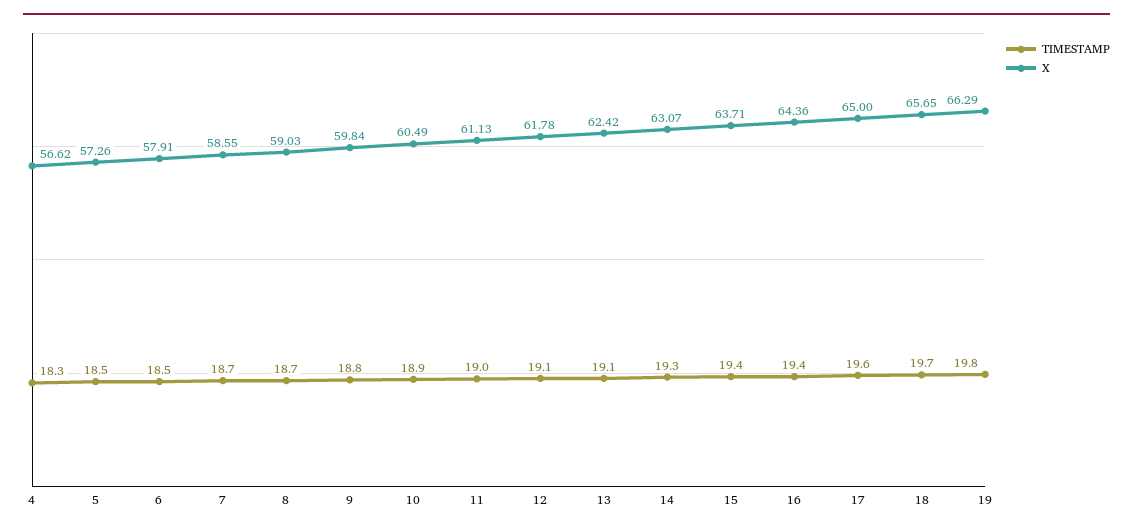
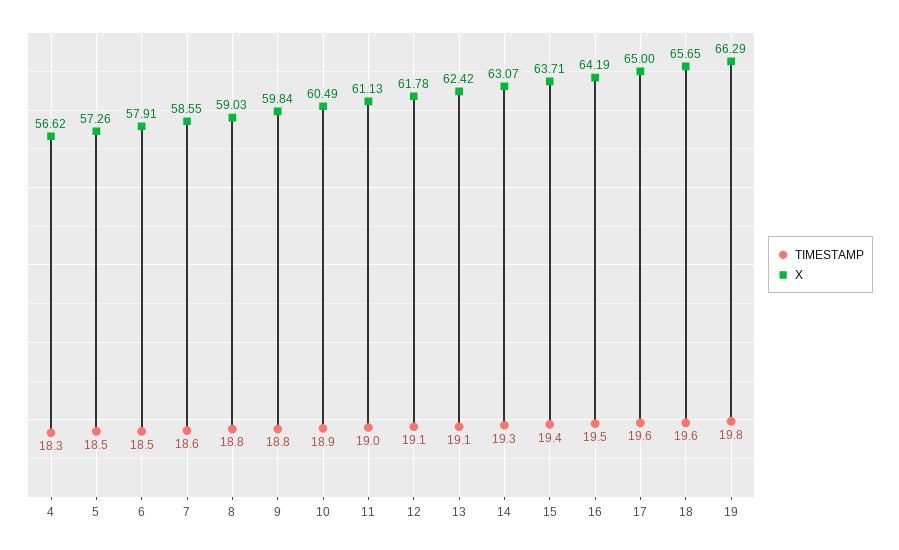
TIMESTAMP, 7: 18.7 -> 18.6
TIMESTAMP, 8: 18.7 -> 18.8
TIMESTAMP, 16: 19.4 -> 19.5
X, 16: 64.36 -> 64.19
TIMESTAMP, 18: 19.7 -> 19.6

